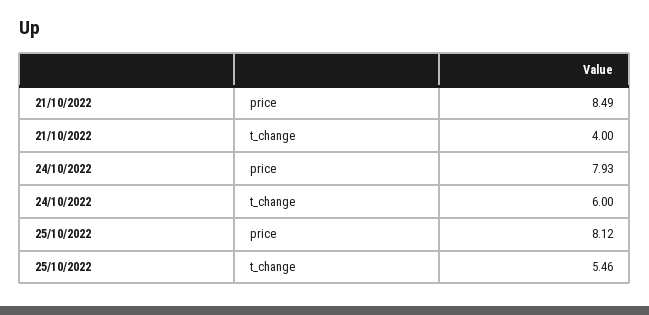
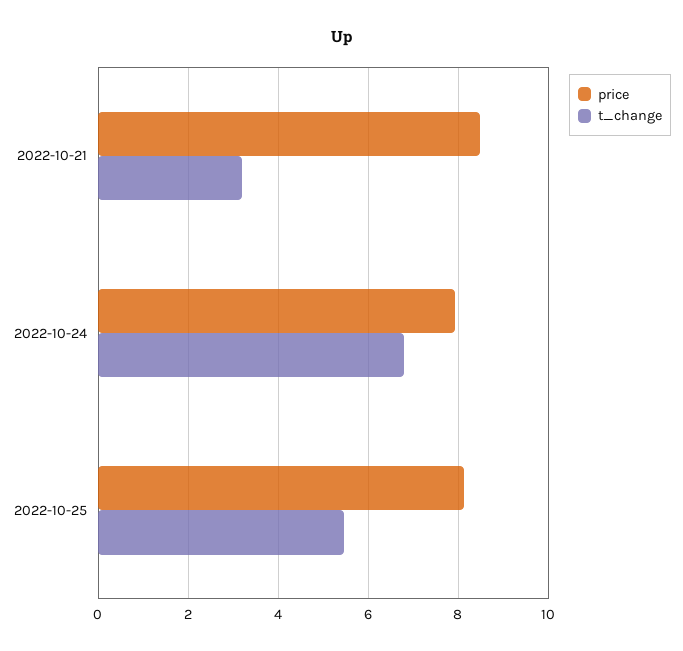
t_change, 21/10/2022: 4 -> 3.2
t_change, 24/10/2022: 6 -> 6.8

